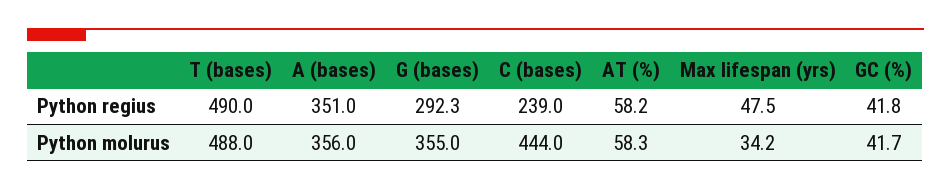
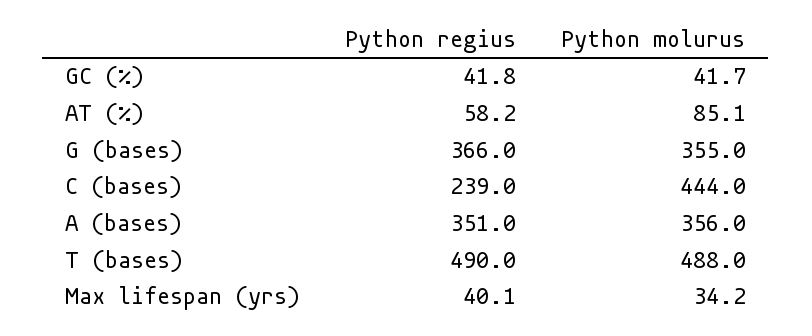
G (bases), Python regius: 292.3 -> 366
Max lifespan (yrs), Python regius: 47.5 -> 40.1
AT (%), Python molurus: 58.3 -> 85.1

